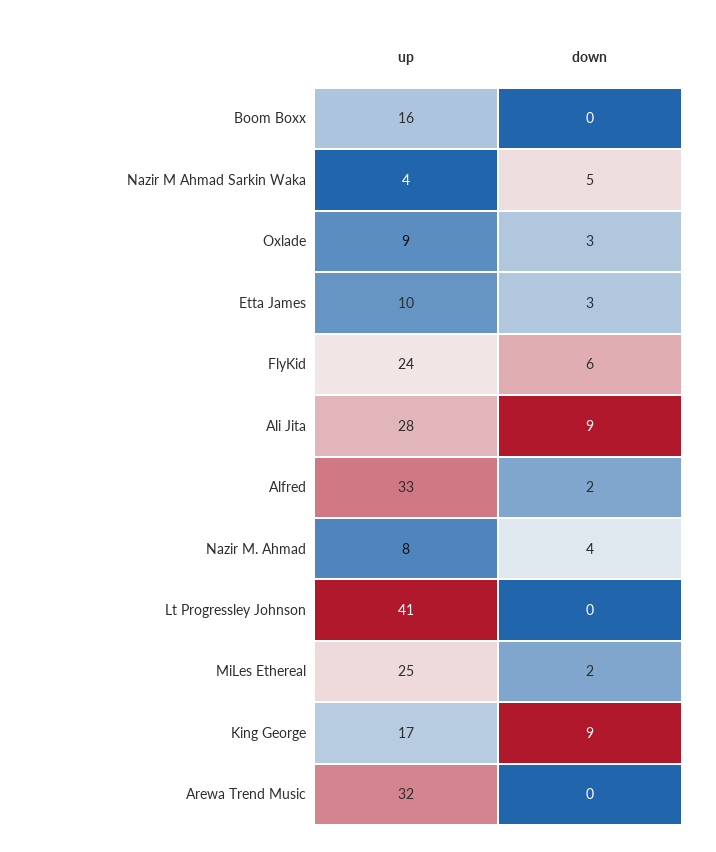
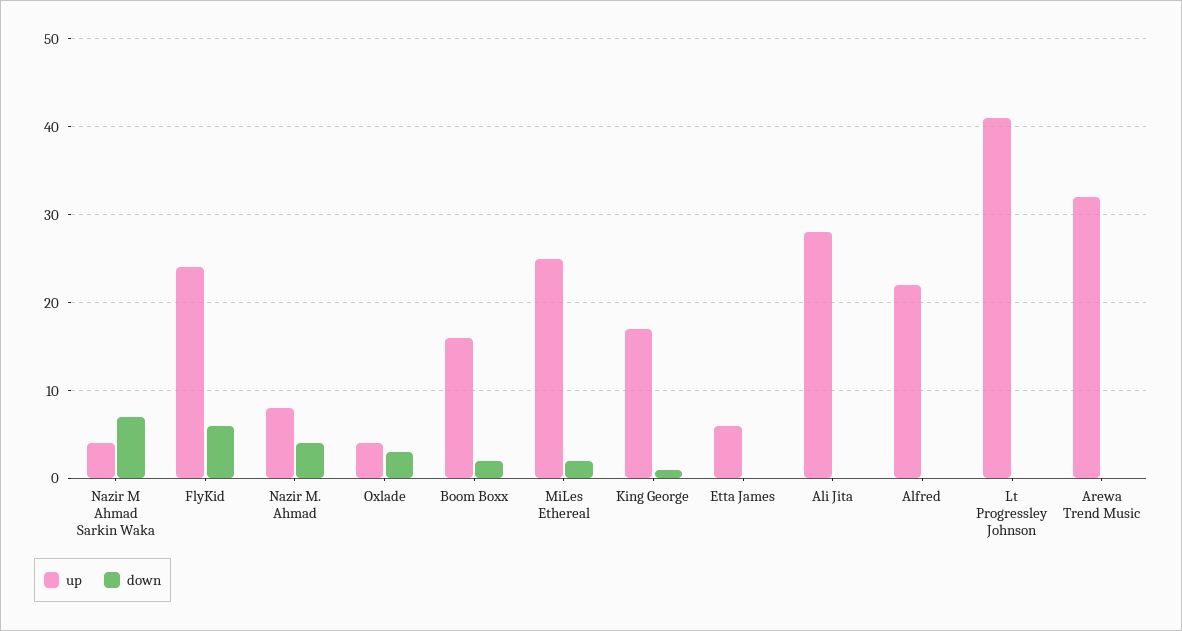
down, Boom Boxx: 0 -> 2
down, Nazir M Ahmad Sarkin Waka: 5 -> 7
up, Oxlade: 9 -> 4
up, Etta James: 10 -> 6
down, Etta James: 3 -> 0
down, Ali Jita: 9 -> 0
up, Alfred: 33 -> 22
down, Alfred: 2 -> 0
down, King George: 9 -> 1

